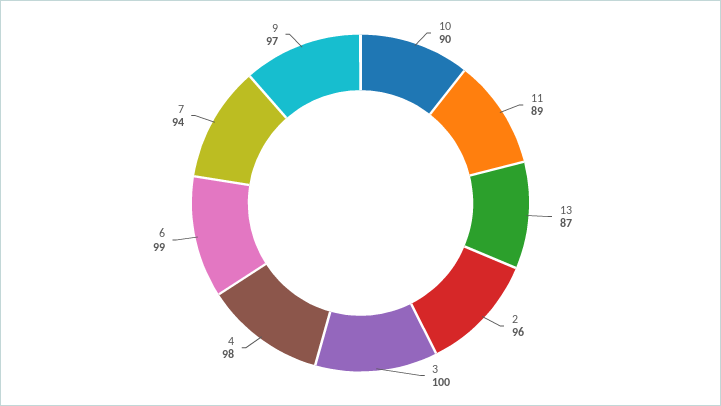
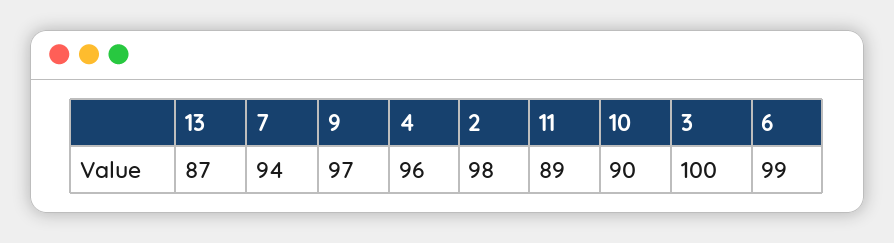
2: 96 -> 98
4: 98 -> 96

